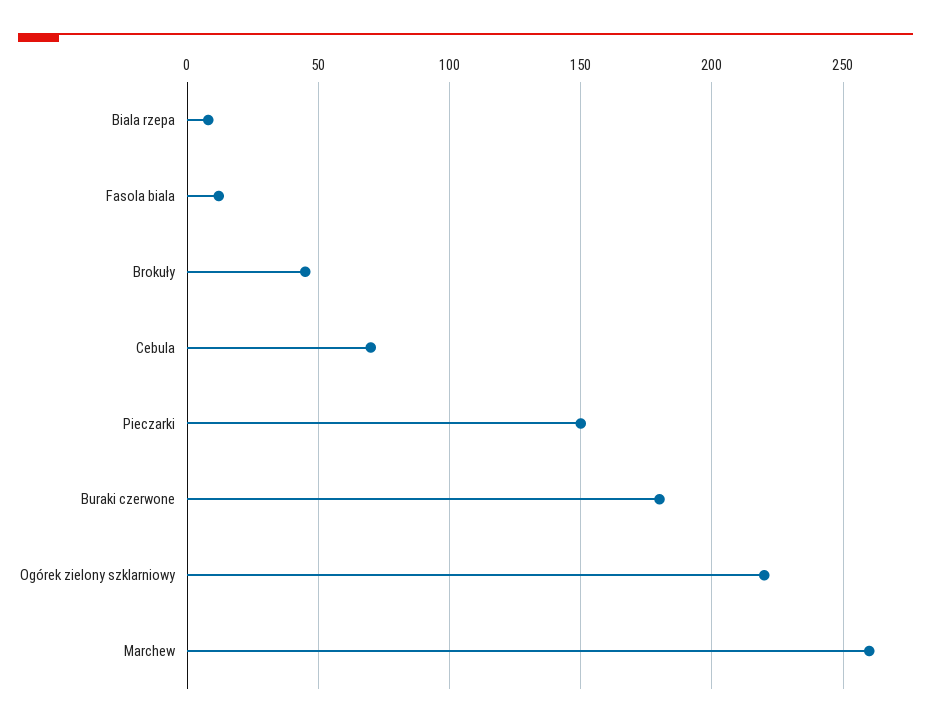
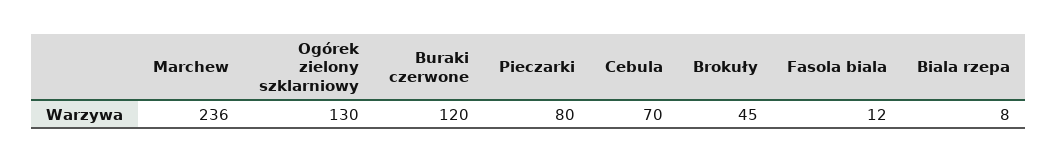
Pieczarki: 150 -> 80
Buraki czerwone: 180 -> 120
Ogórek zielony szklarniowy: 220 -> 130
Marchew: 260 -> 236

